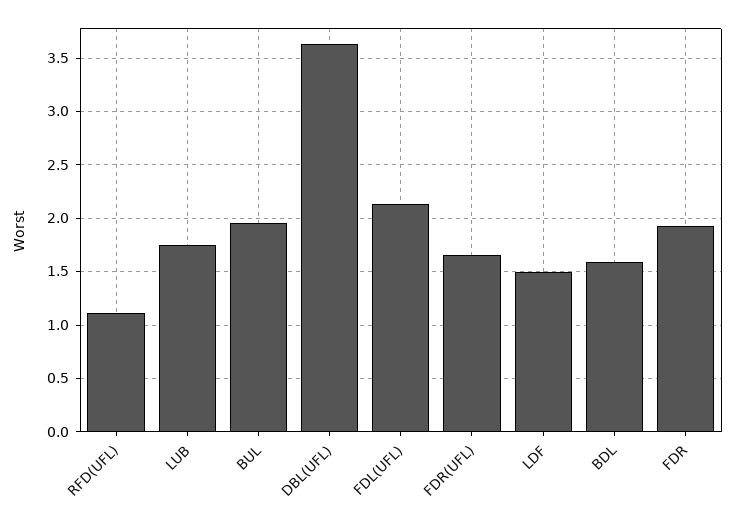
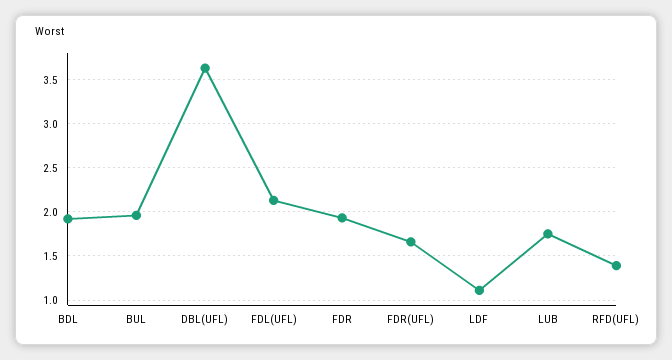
RFD(UFL): 1.1 -> 1.4
LDF: 1.5 -> 1.1
BDL: 1.6 -> 1.9

